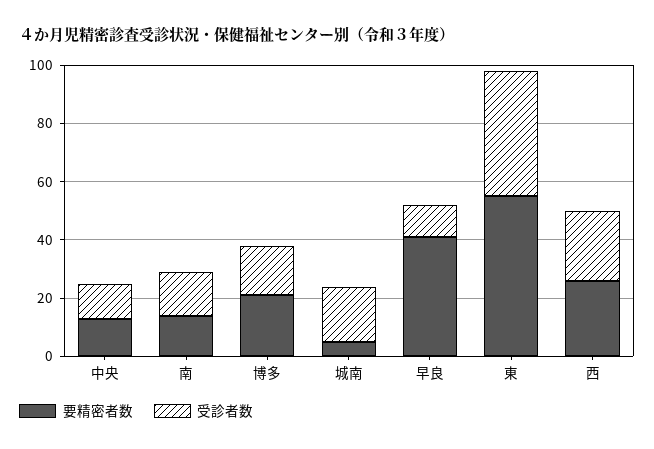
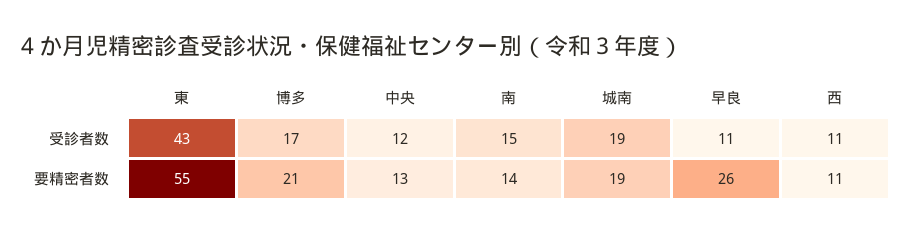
要精密者数, 城南: 5 -> 19
要精密者数, 早良: 40 -> 26
要精密者数, 西: 25 -> 11
受診者数, 西: 25 -> 11

